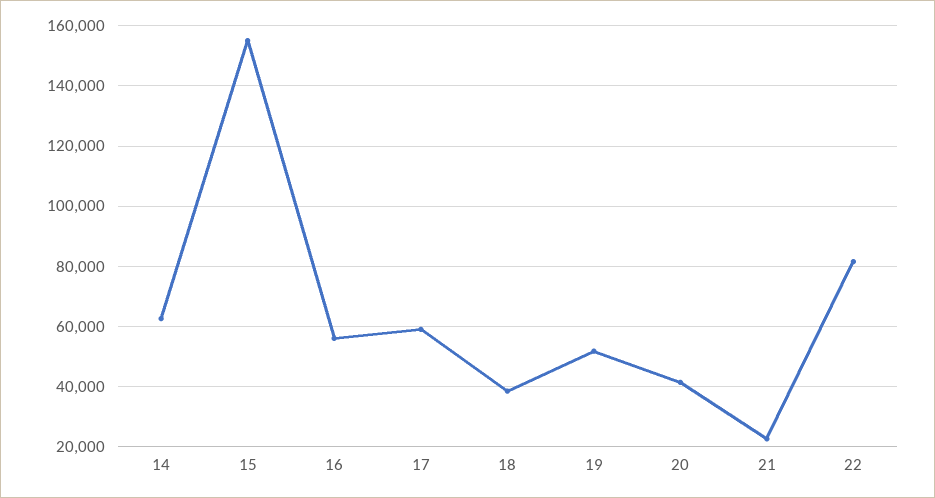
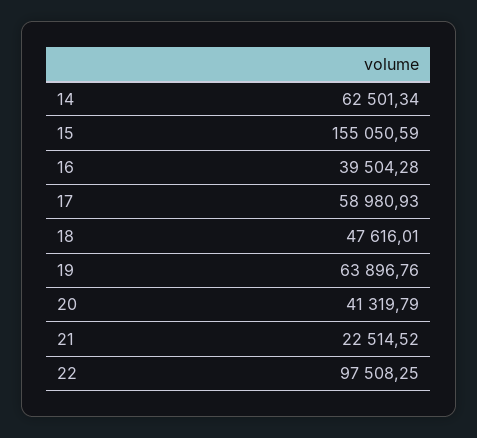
16: 56000 -> 39504.28
18: 38000 -> 47616.01
19: 52000 -> 63896.76
22: 82000 -> 97508.25

